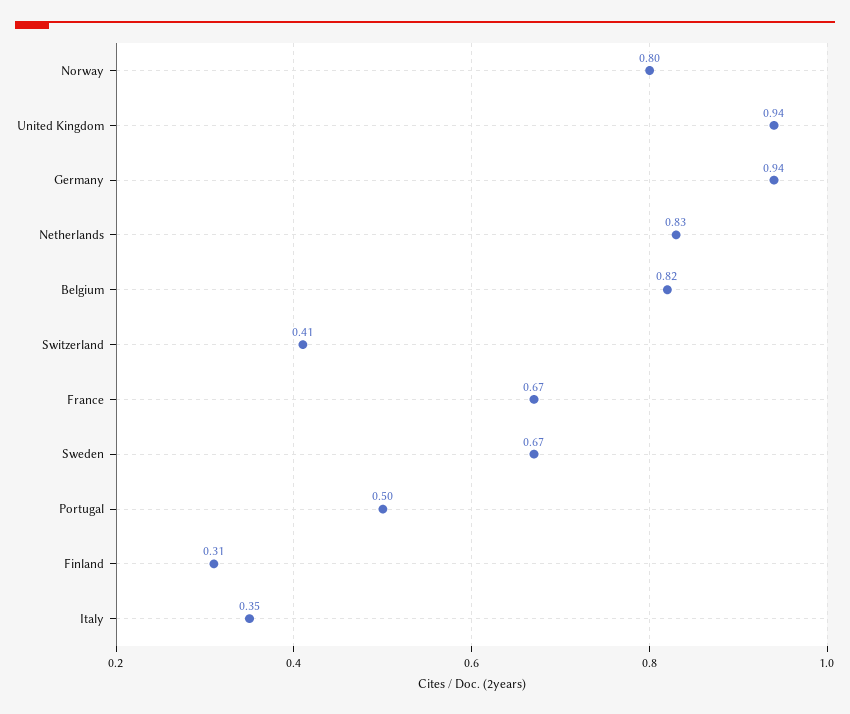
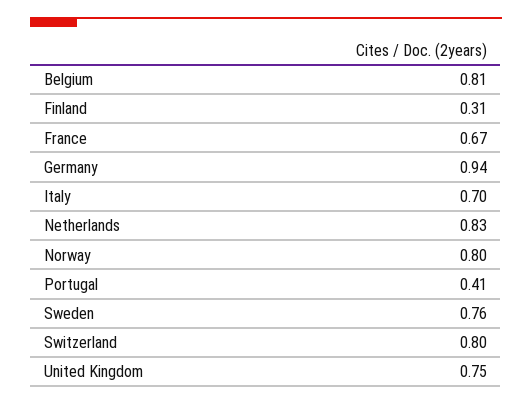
United Kingdom: 0.94 -> 0.75
Belgium: 0.82 -> 0.81
Switzerland: 0.41 -> 0.8
Sweden: 0.67 -> 0.76
Portugal: 0.5 -> 0.41
Italy: 0.35 -> 0.7

